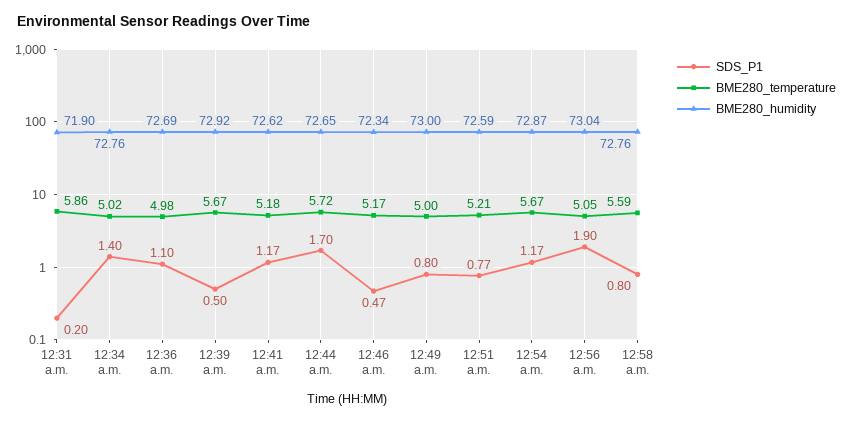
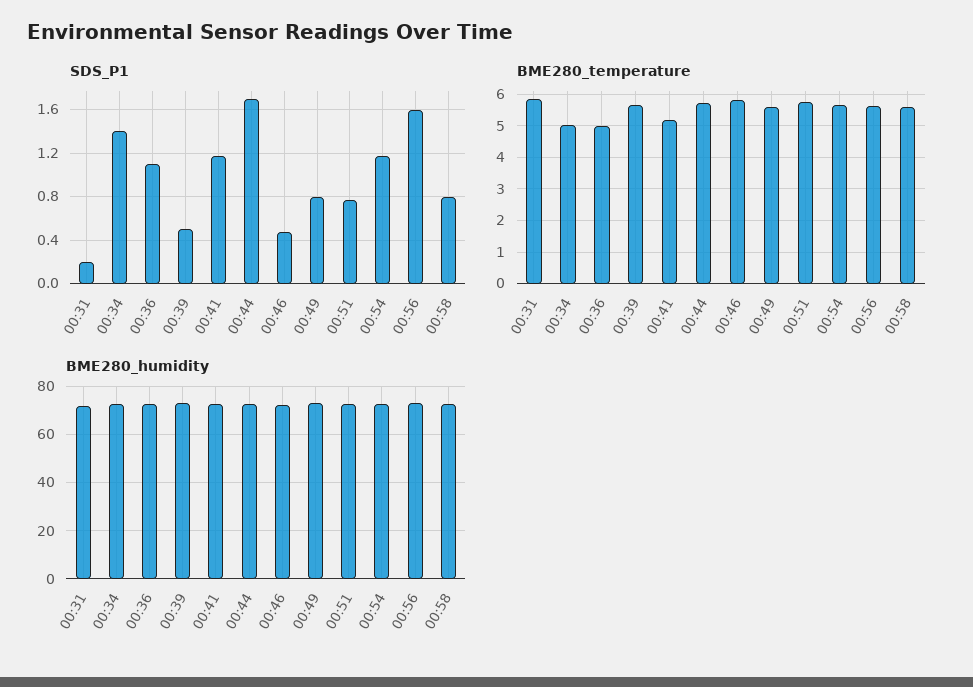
BME280_temperature, 12:46 a.m.: 5.17 -> 5.8
BME280_temperature, 12:49 a.m.: 5 -> 5.6
BME280_temperature, 12:51 a.m.: 5.21 -> 5.8
SDS_P1, 12:56 a.m.: 1.9 -> 1.6
BME280_temperature, 12:56 a.m.: 5.05 -> 5.6

